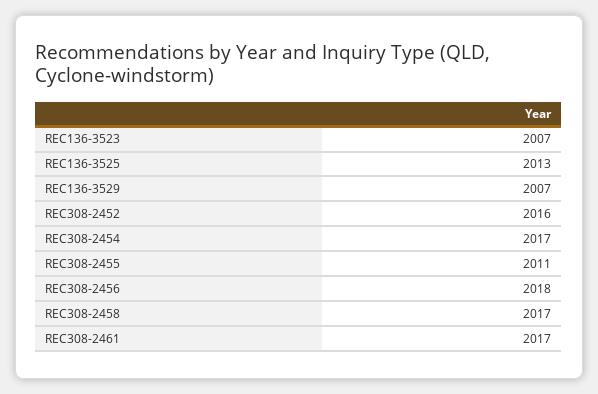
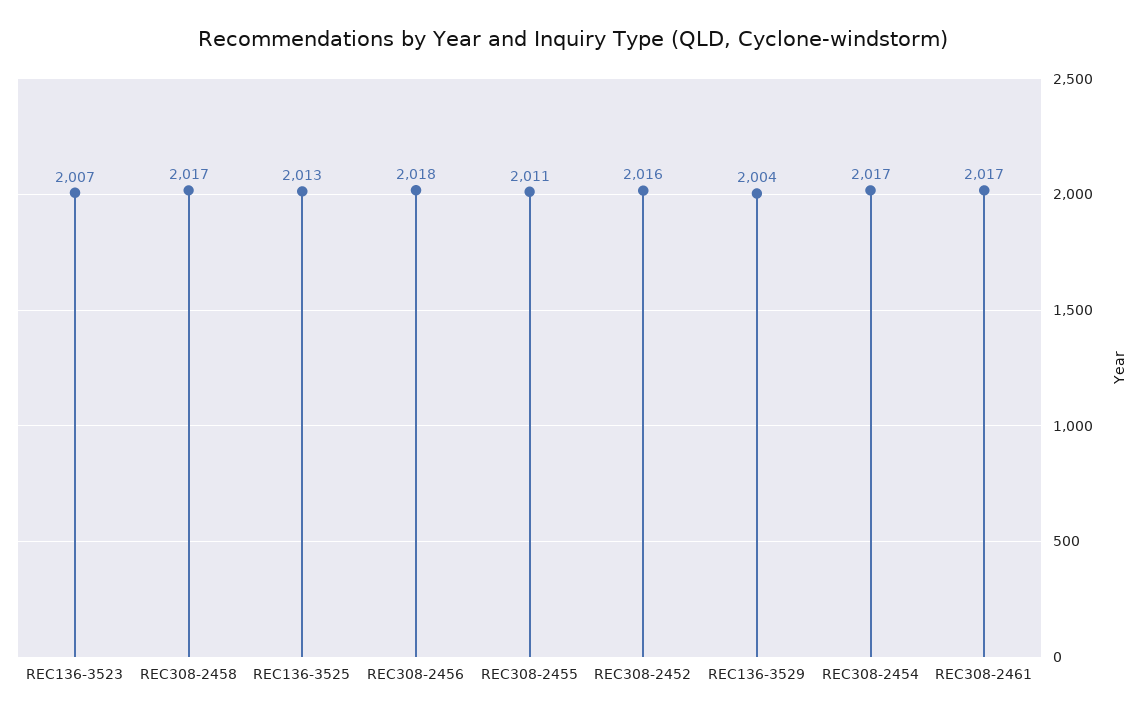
REC136-3529: 2007 -> 2004

